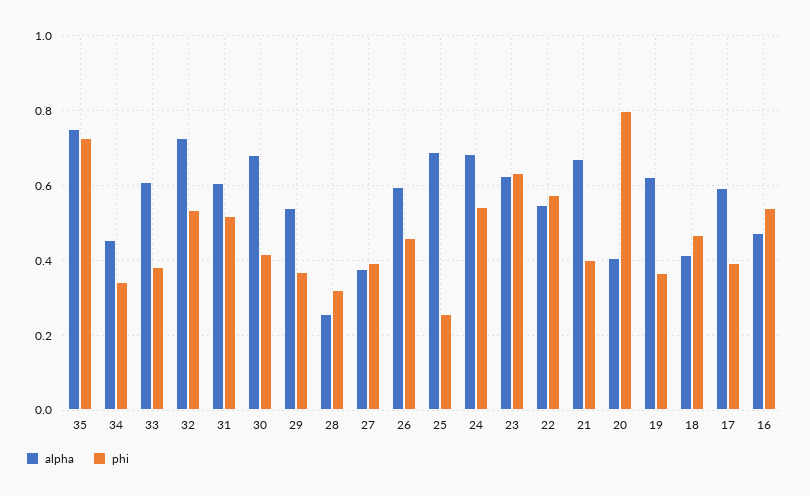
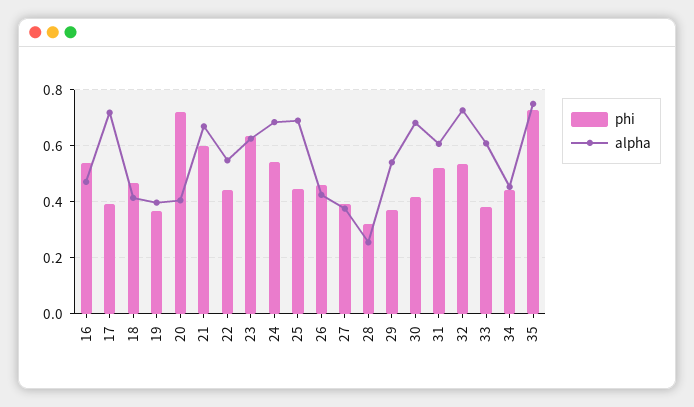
phi, 34: 0.34 -> 0.45
alpha, 26: 0.6 -> 0.425
phi, 25: 0.26 -> 0.45
phi, 22: 0.58 -> 0.45
phi, 21: 0.4 -> 0.6
phi, 20: 0.8 -> 0.725
alpha, 19: 0.62 -> 0.4
alpha, 17: 0.6 -> 0.725

